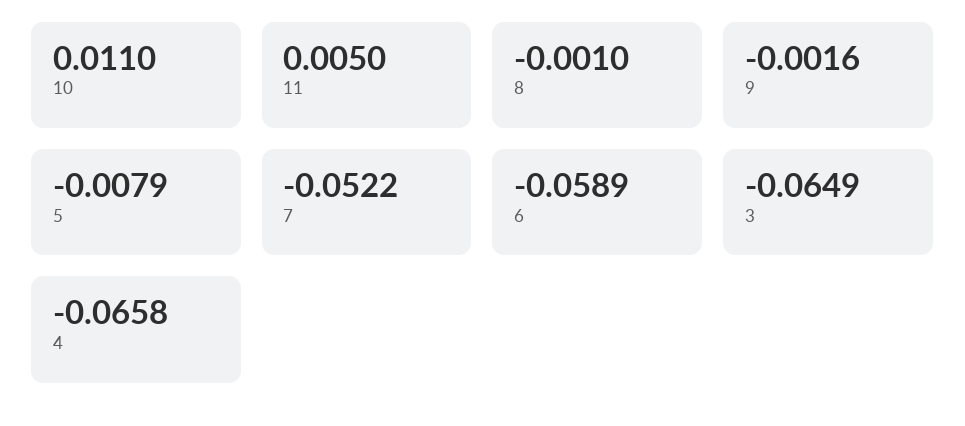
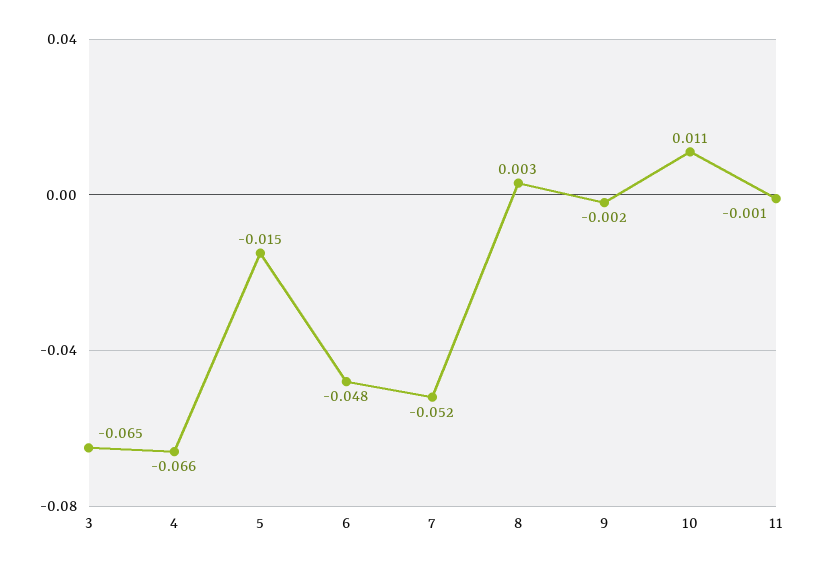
11: 0.005 -> -0.001
8: -0.001 -> 0.003
5: -0.0079 -> -0.015
6: -0.0589 -> -0.048

